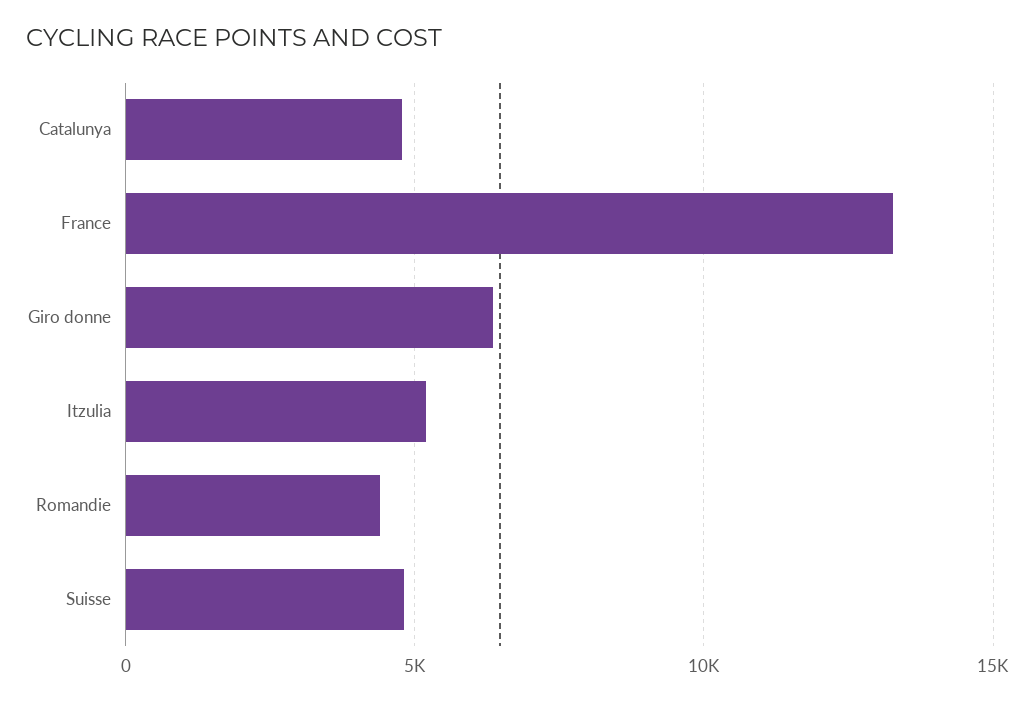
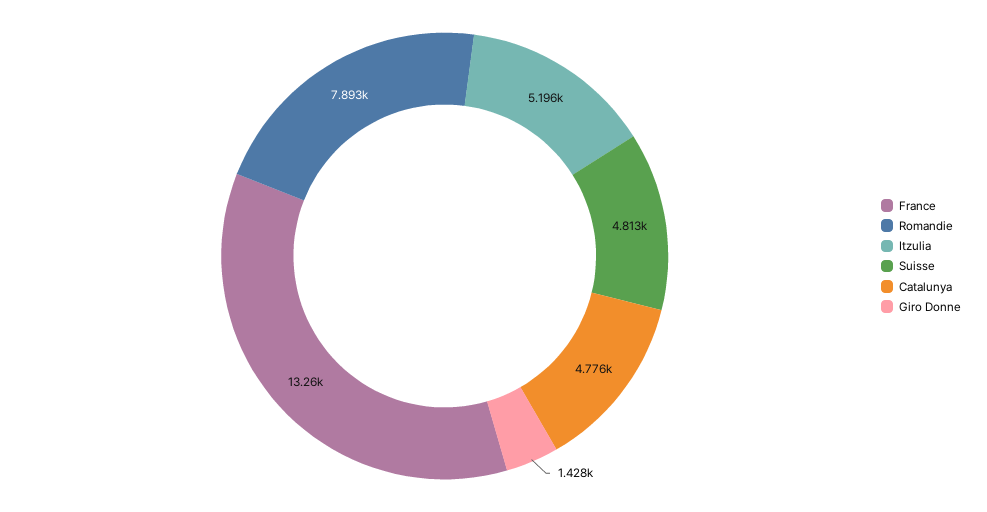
Giro donne: 6500 -> 1428
Romandie: 4500 -> 7893

